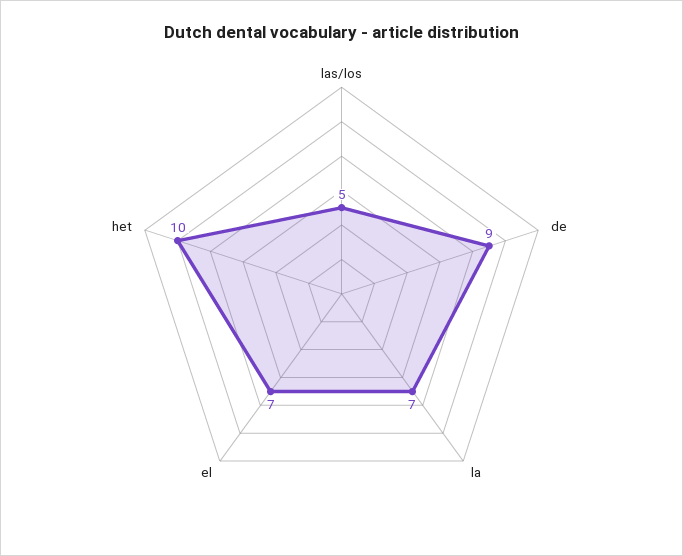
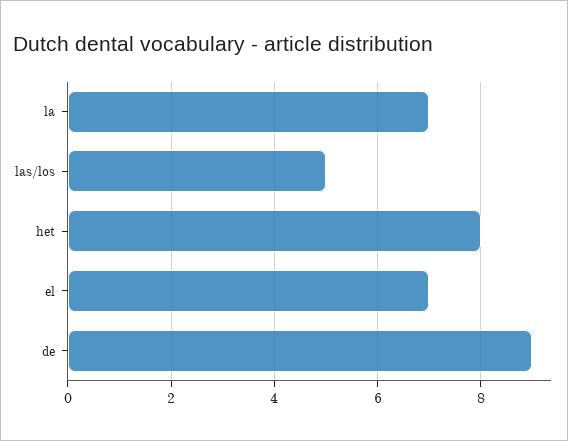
het: 10 -> 8

